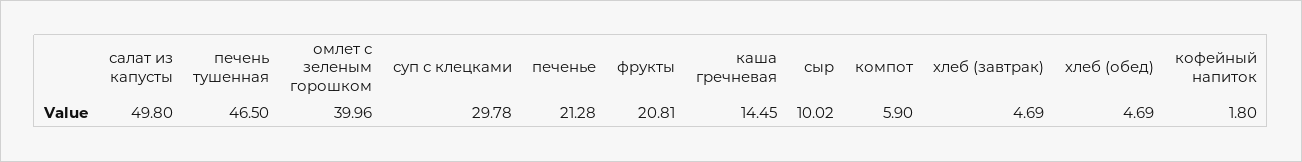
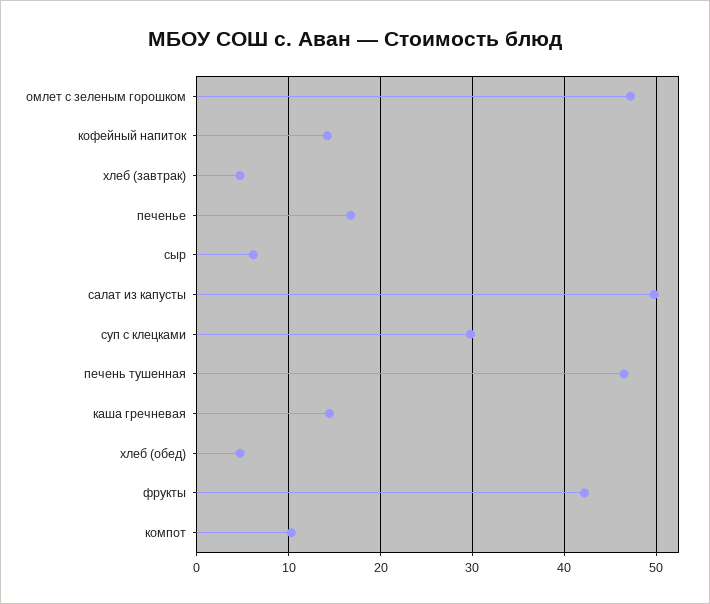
омлет с зеленым горошком: 39.96 -> 47
печенье: 21.28 -> 17
фрукты: 20.81 -> 42
сыр: 10.02 -> 6
компот: 5.9 -> 10
кофейный напиток: 1.8 -> 14

